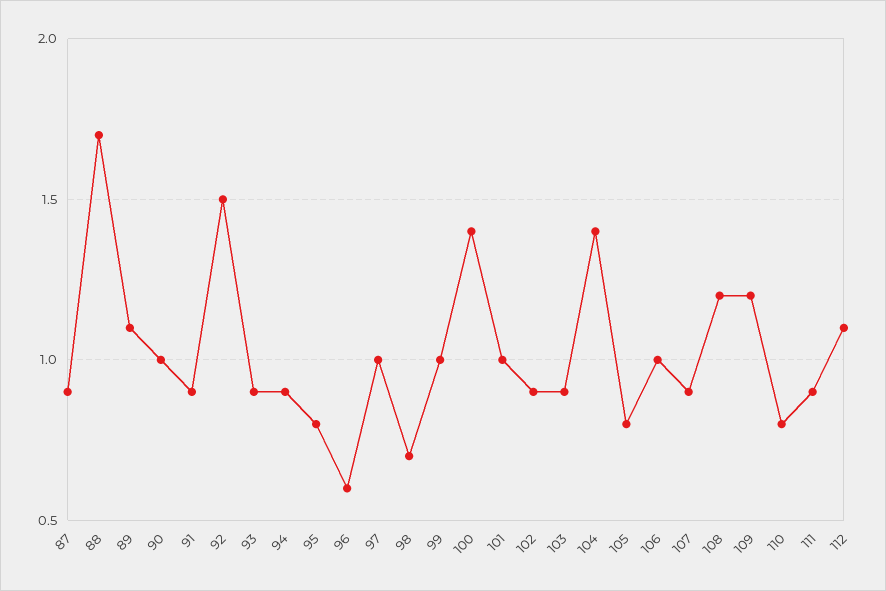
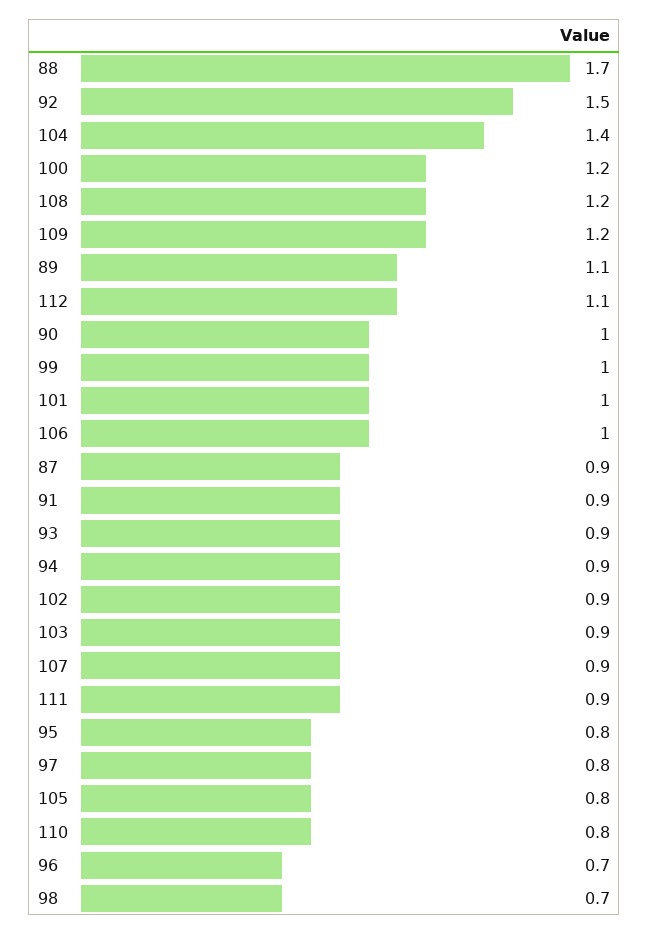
96: 0.6 -> 0.7
97: 1 -> 0.8
100: 1.4 -> 1.2

